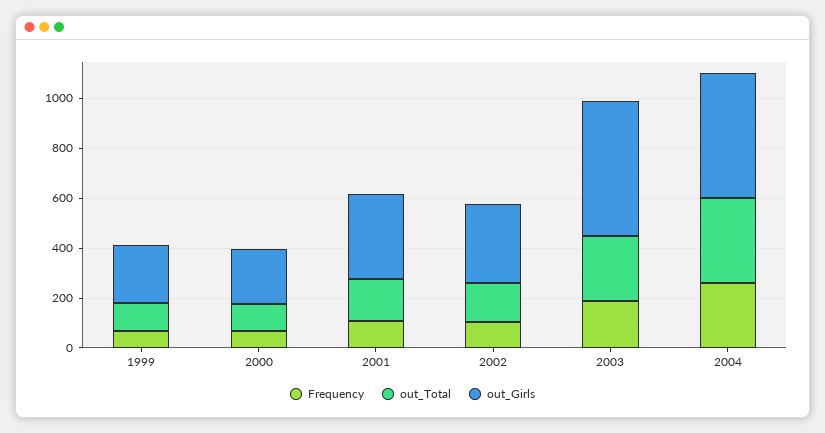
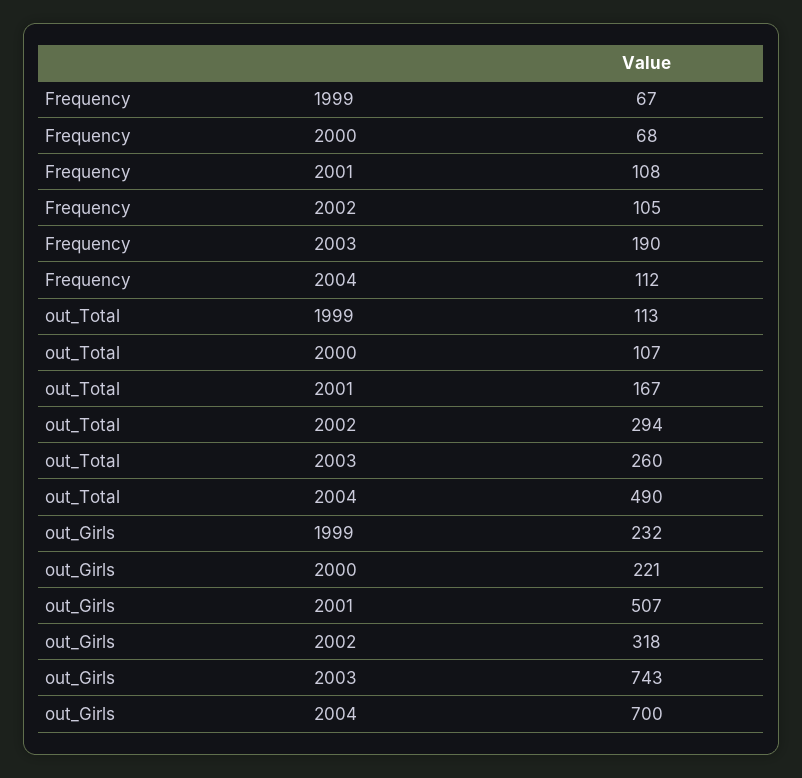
out_Girls, 2001: 350 -> 507
out_Total, 2002: 150 -> 294
out_Girls, 2003: 550 -> 743
Frequency, 2004: 250 -> 112
out_Total, 2004: 350 -> 490
out_Girls, 2004: 500 -> 700

